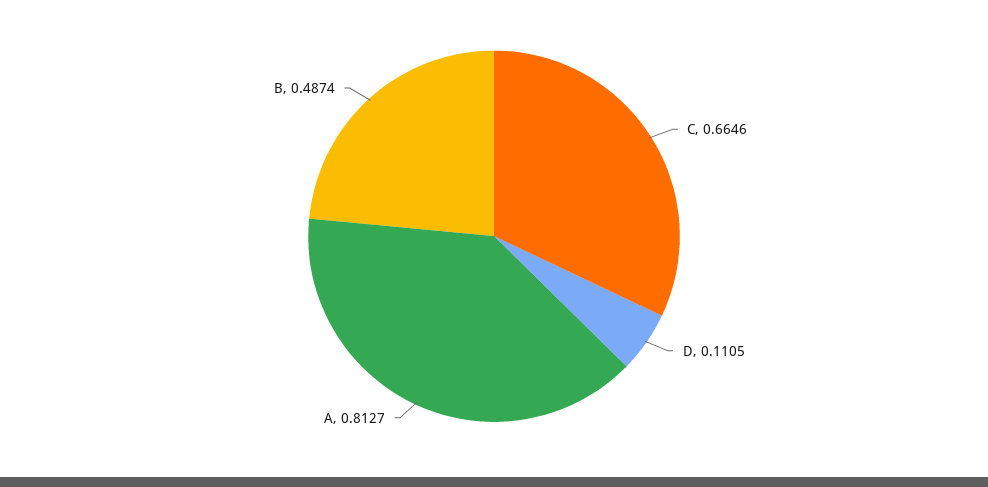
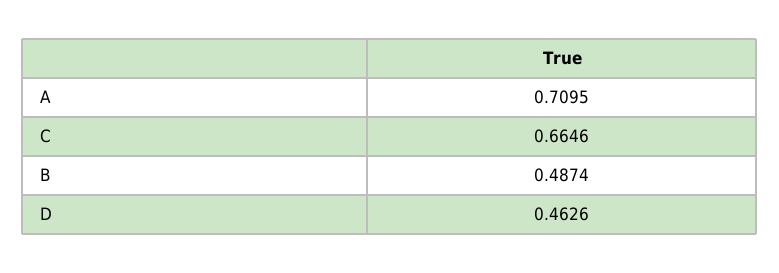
D: 0.1105 -> 0.4626
A: 0.8127 -> 0.7095

